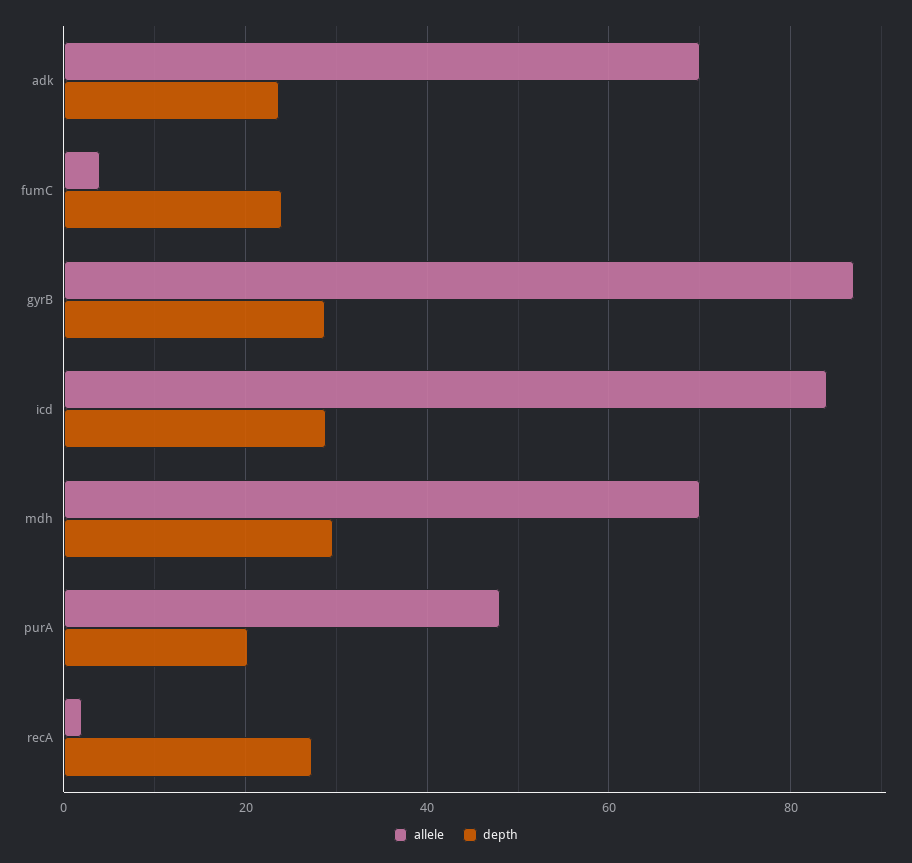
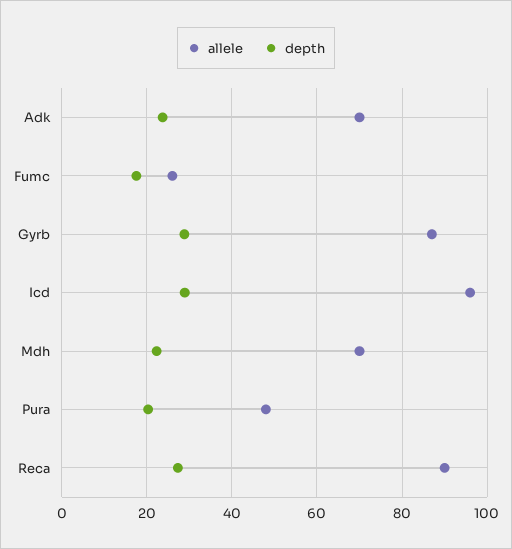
allele, fumC: 4 -> 26
depth, fumC: 24 -> 18
allele, icd: 84 -> 96
depth, mdh: 30 -> 22
allele, recA: 2 -> 90

